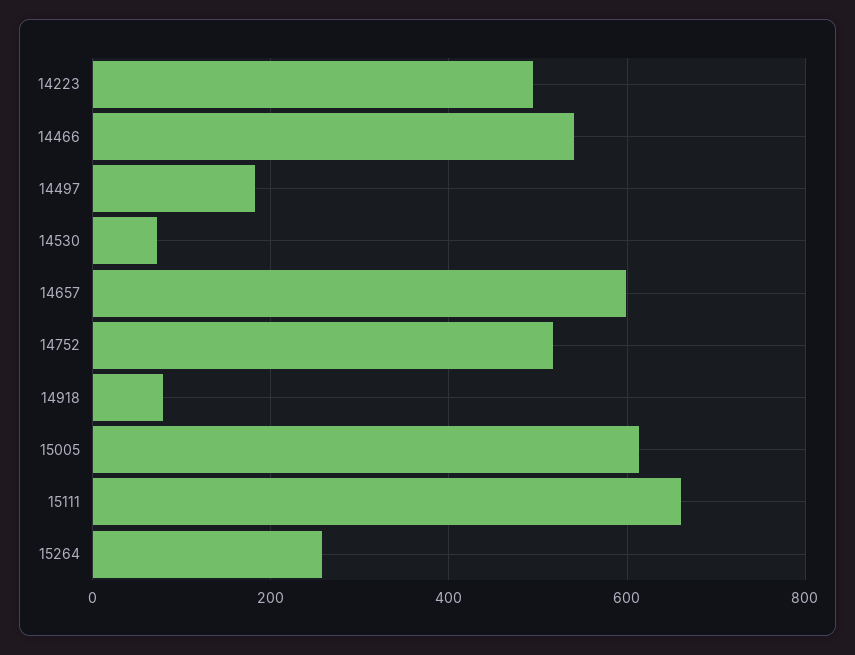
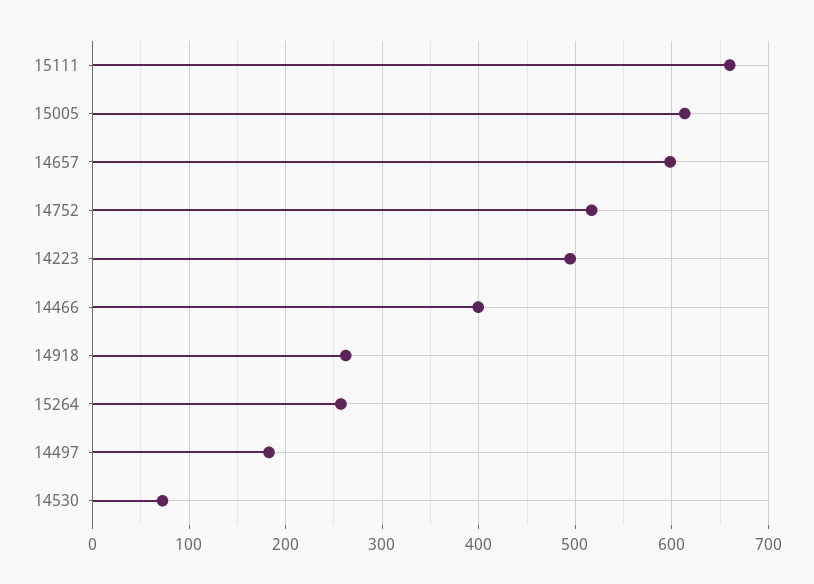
14466: 540 -> 400
14918: 80 -> 260

